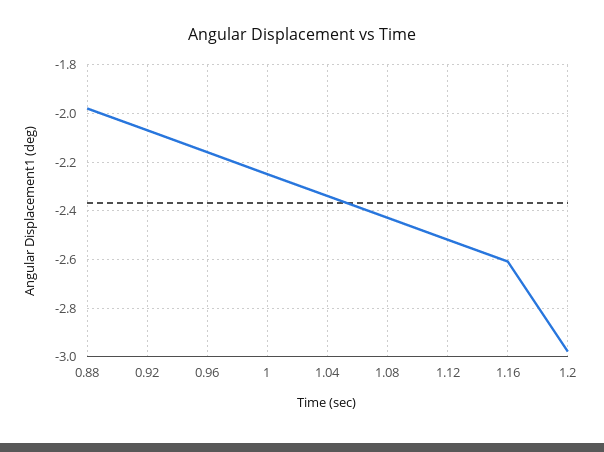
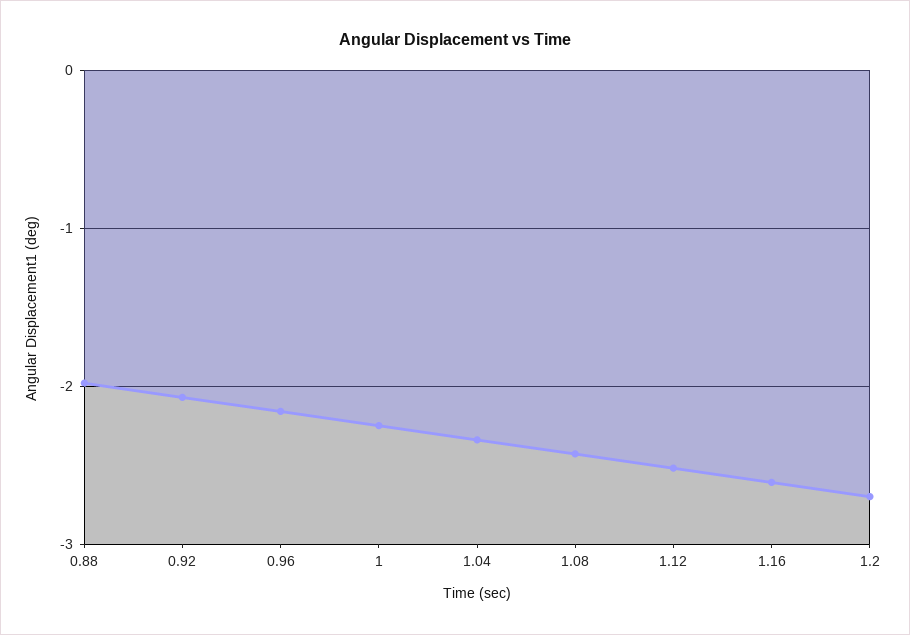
1.2: -2.975 -> -2.7

